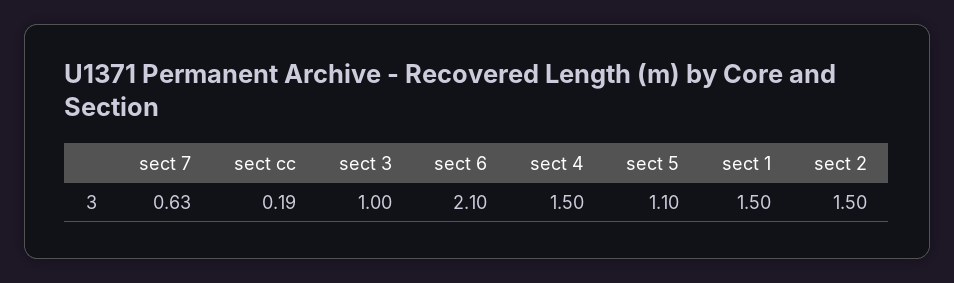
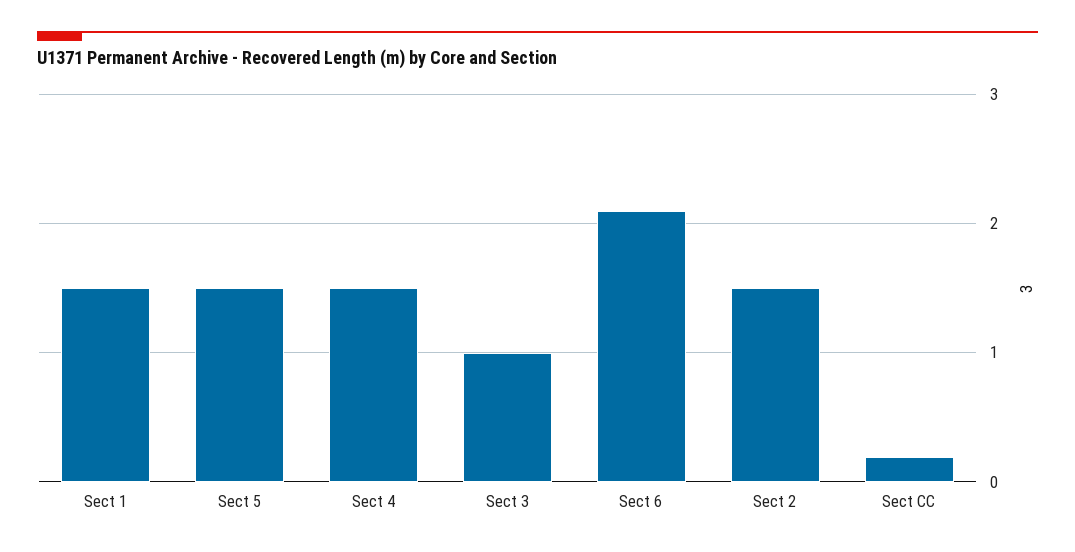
sect 7: 0.63 -> none
sect 5: 1.1 -> 1.5

